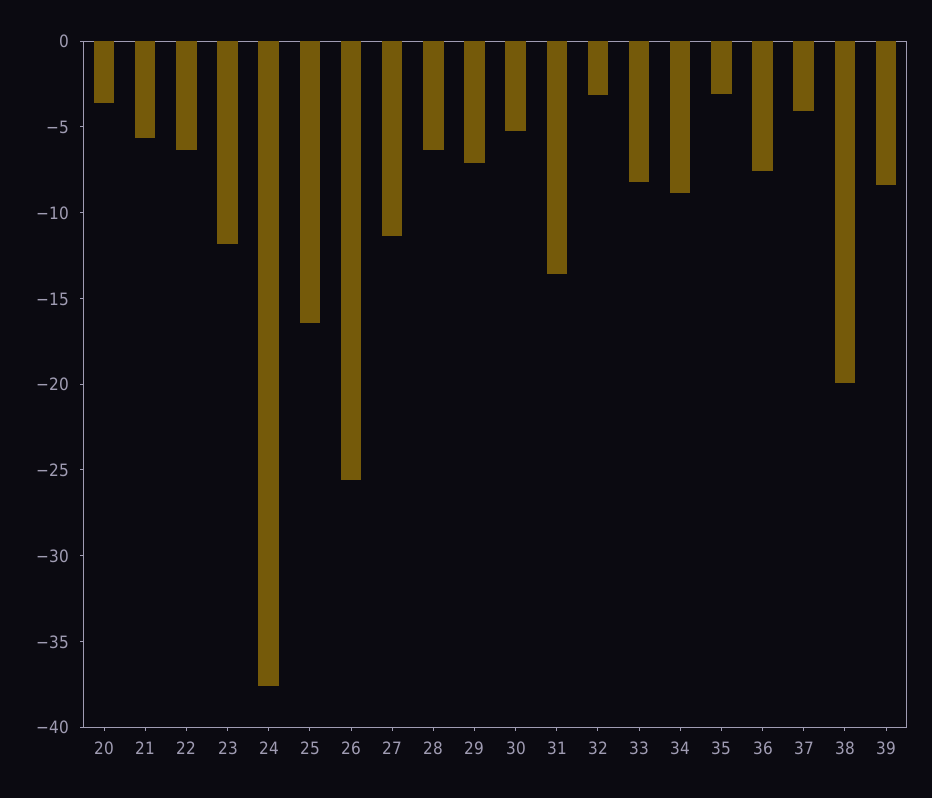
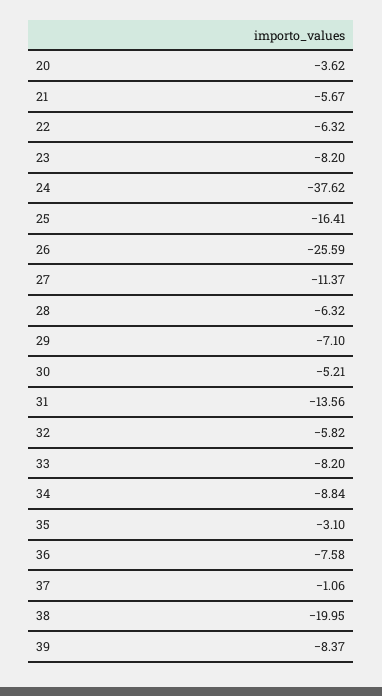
23: -12 -> -8.2
32: -3 -> -5.82
37: -4 -> -1.06

